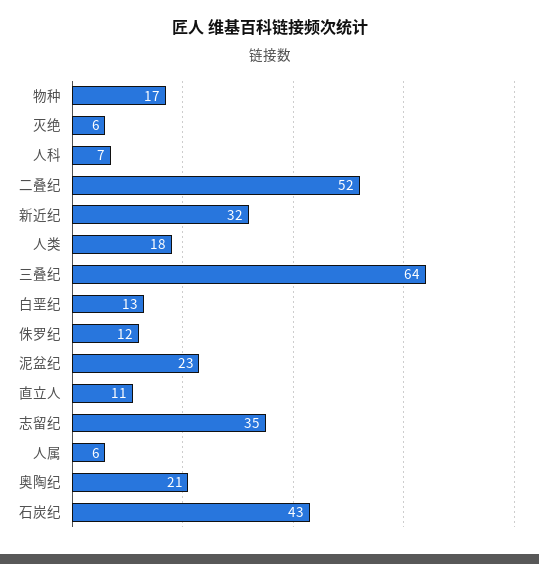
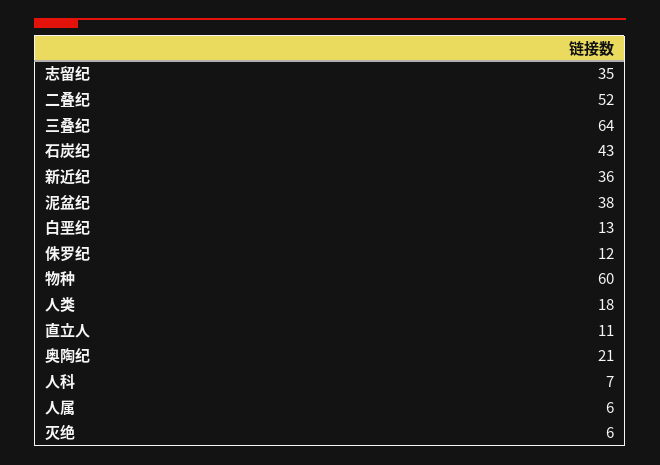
物种: 17 -> 60
新近纪: 32 -> 36
泥盆纪: 23 -> 38

